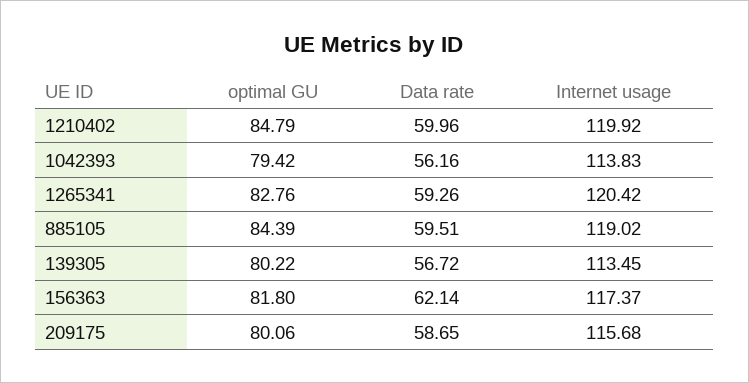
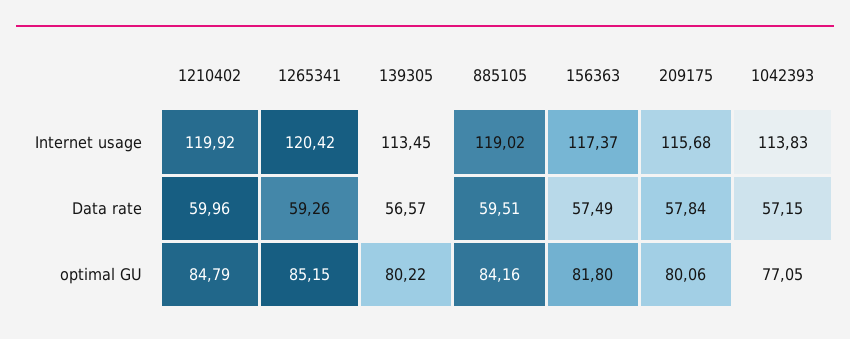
optimal GU, 1042393: 79.42 -> 77.05
Data rate, 1042393: 56.16 -> 57.15
optimal GU, 1265341: 82.76 -> 85.15
optimal GU, 885105: 84.39 -> 84.16
Data rate, 139305: 56.72 -> 56.57
Data rate, 156363: 62.14 -> 57.49
Data rate, 209175: 58.65 -> 57.84

